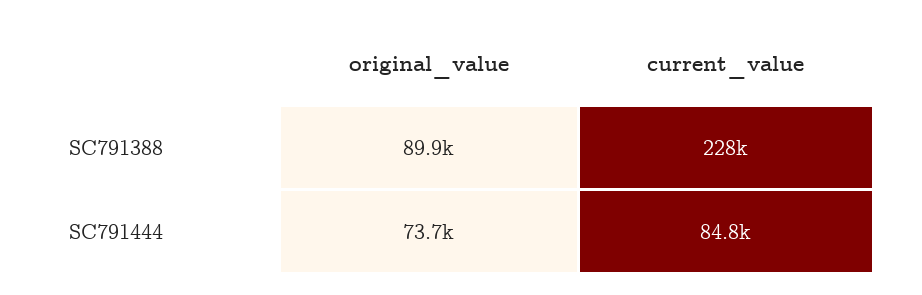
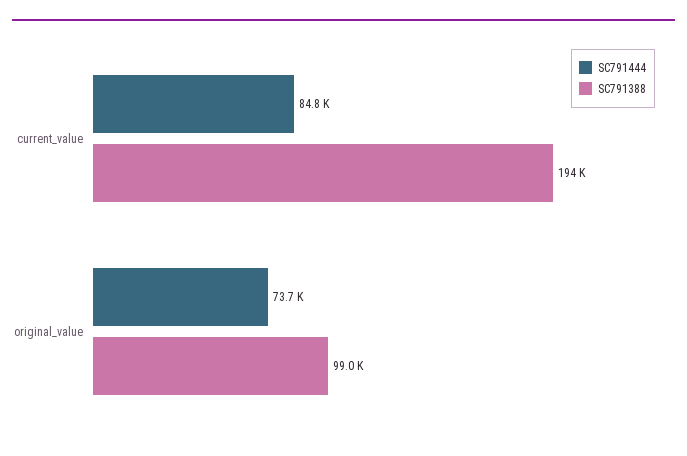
SC791388, original_value: 89900 -> 99000
SC791388, current_value: 228000 -> 194000

